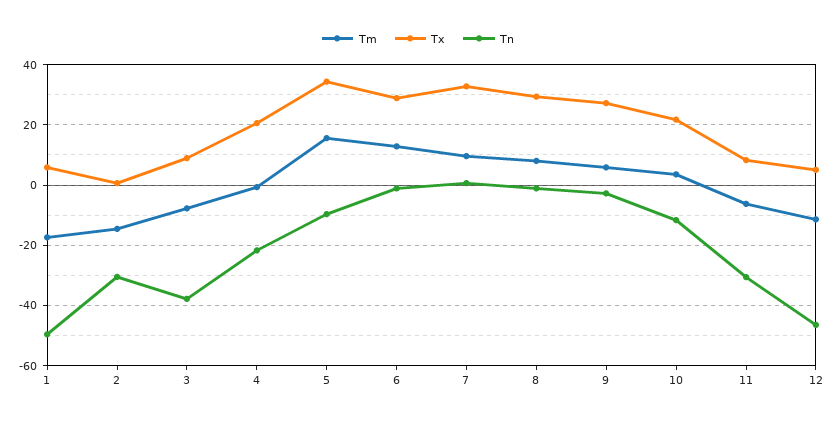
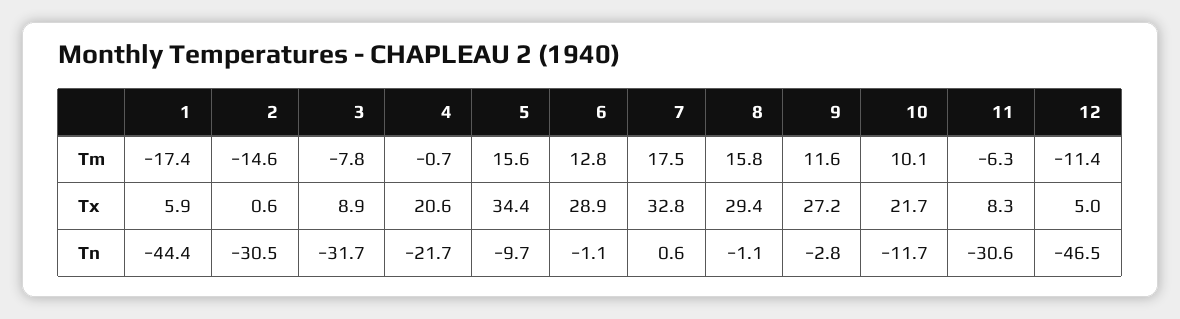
Tn, 1: -50 -> -44.4
Tn, 3: -38 -> -31.7
Tm, 7: 10 -> 17.5
Tm, 8: 8 -> 15.8
Tm, 9: 6 -> 11.6
Tm, 10: 4 -> 10.1

